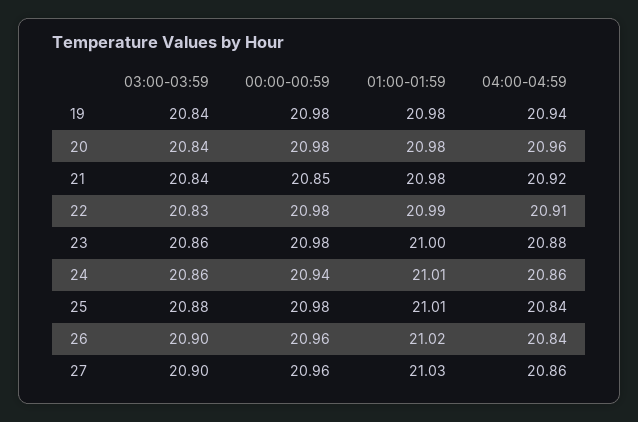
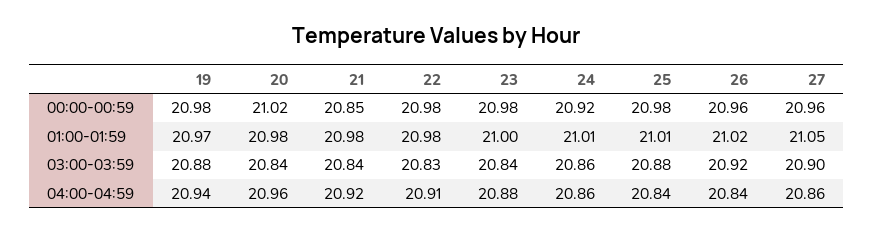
03:00-03:59, 19: 20.84 -> 20.88
01:00-01:59, 19: 20.98 -> 20.97
00:00-00:59, 20: 20.98 -> 21.02
01:00-01:59, 22: 20.99 -> 20.98
03:00-03:59, 23: 20.86 -> 20.84
00:00-00:59, 24: 20.94 -> 20.92
03:00-03:59, 26: 20.9 -> 20.92
01:00-01:59, 27: 21.03 -> 21.05

